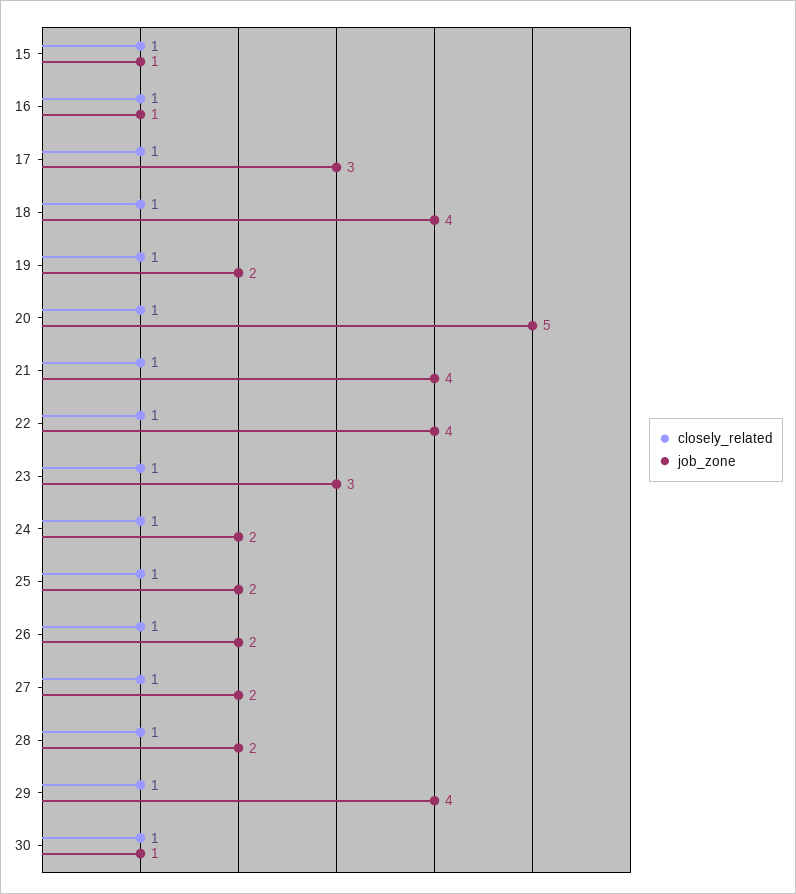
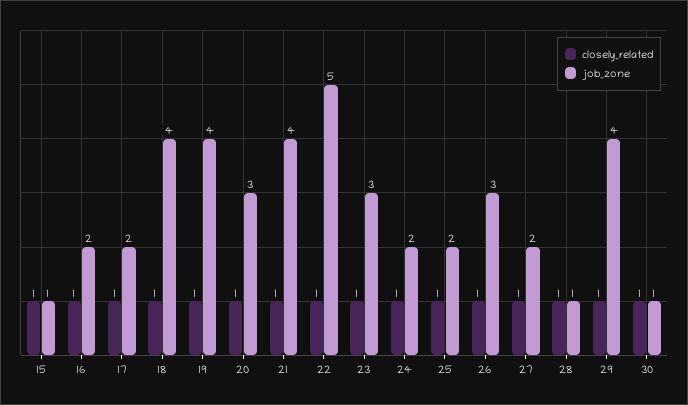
job_zone, 16: 1 -> 2
job_zone, 17: 3 -> 2
job_zone, 19: 2 -> 4
job_zone, 20: 5 -> 3
job_zone, 22: 4 -> 5
job_zone, 26: 2 -> 3
job_zone, 28: 2 -> 1

